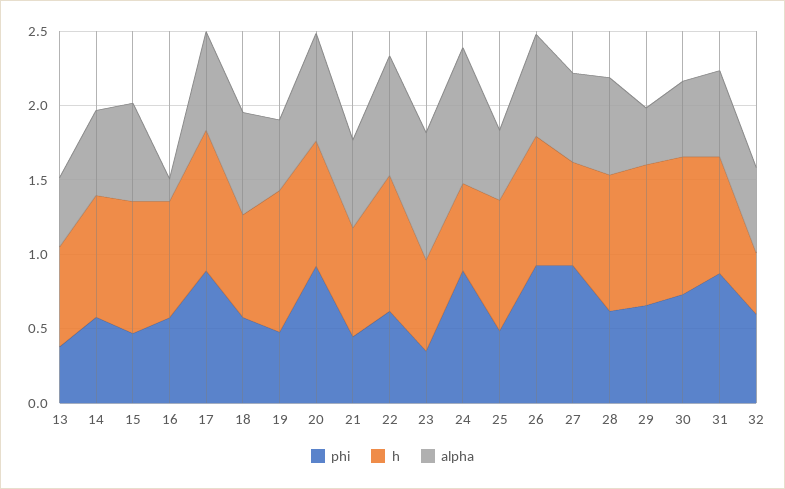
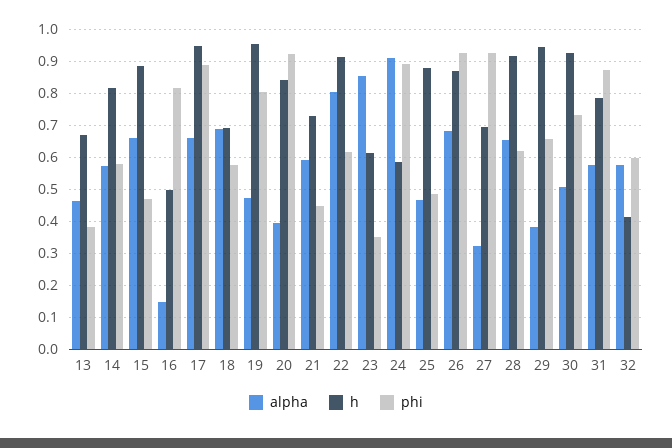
phi, 16: 0.6 -> 0.82
h, 16: 0.8 -> 0.5
phi, 19: 0.5 -> 0.8
alpha, 20: 0.7 -> 0.4
alpha, 27: 0.6 -> 0.32

